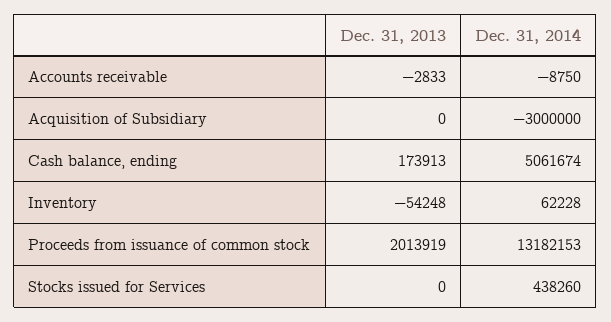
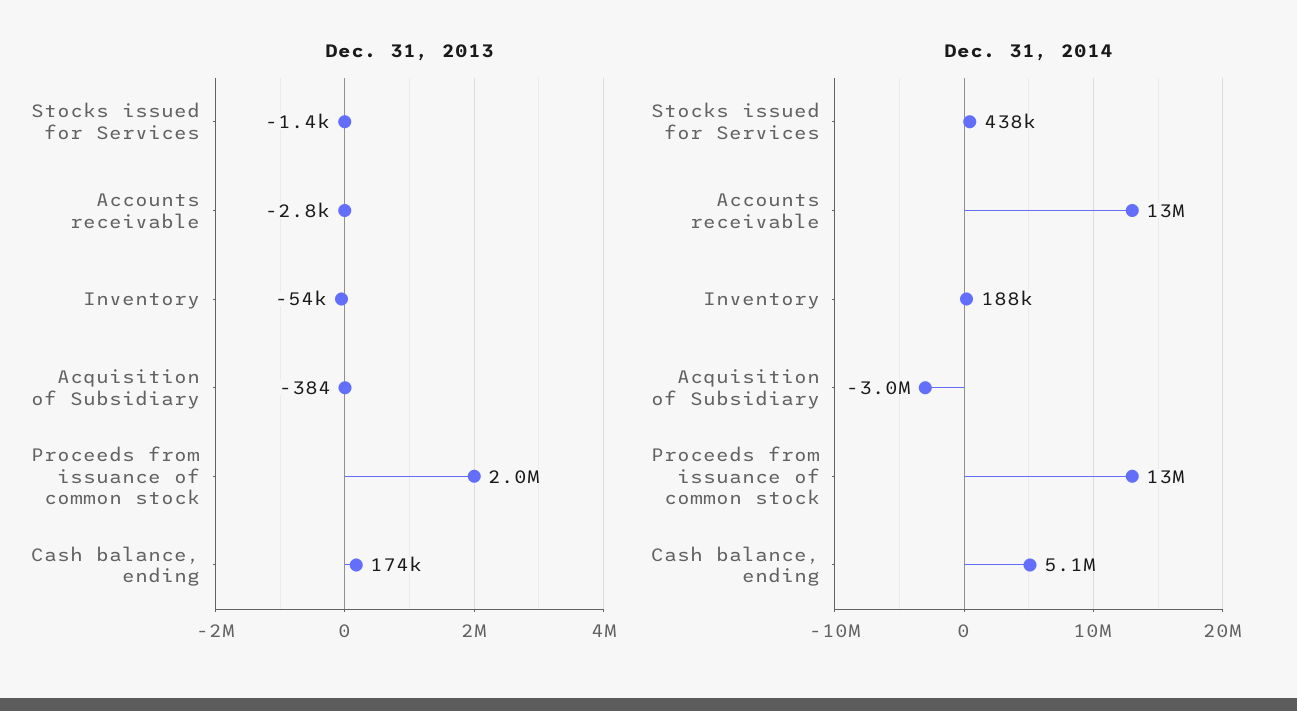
Dec. 31, 2014, Accounts receivable: -8750 -> 13000000
Dec. 31, 2013, Acquisition of Subsidiary: 0 -> -384
Dec. 31, 2014, Inventory: 62228 -> 188000
Dec. 31, 2013, Stocks issued for Services: 0 -> -1400

